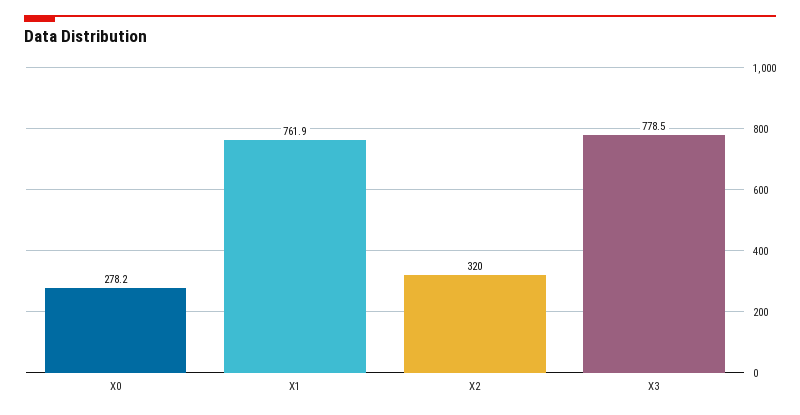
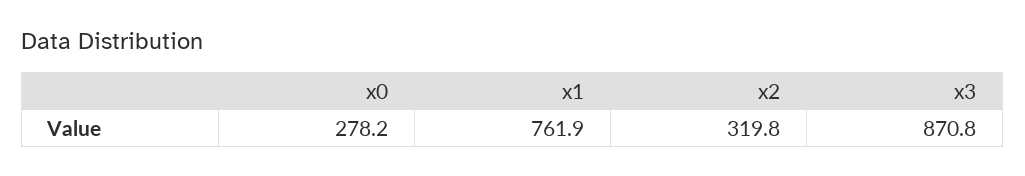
X2: 320 -> 319.8
X3: 778.5 -> 870.8

